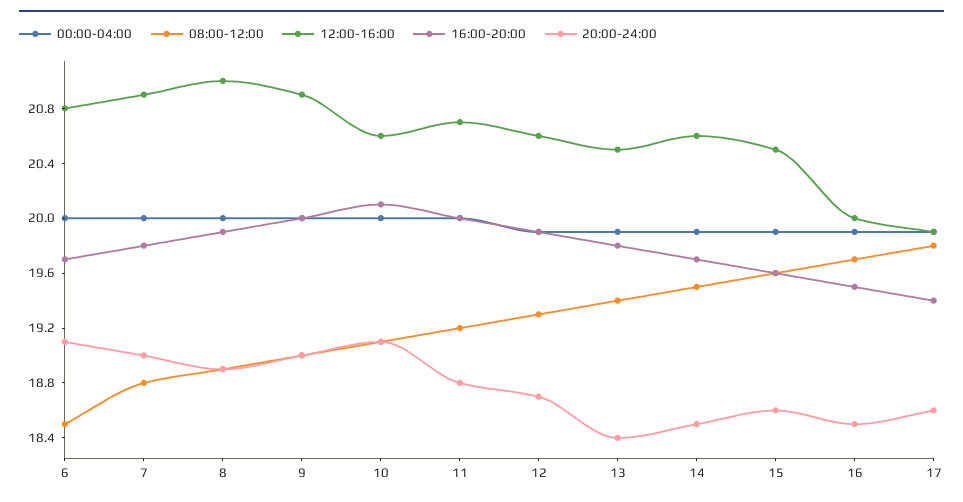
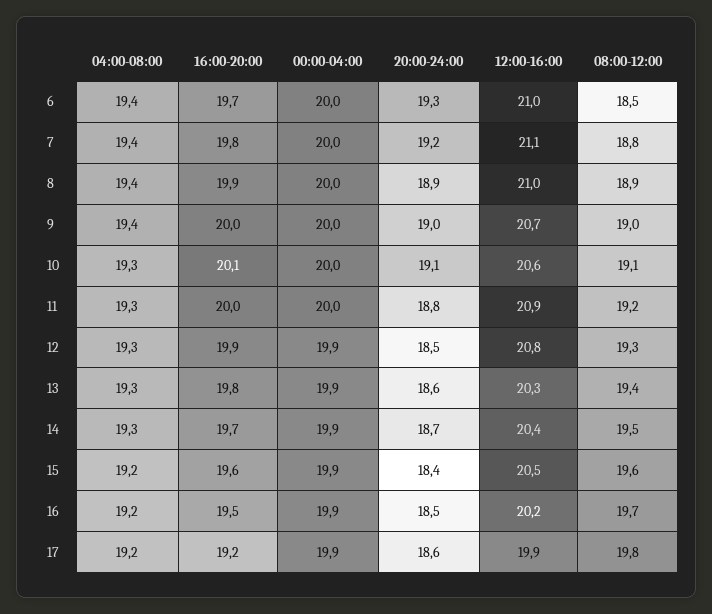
12:00-16:00, 6: 20.8 -> 21
20:00-24:00, 6: 19.1 -> 19.3
12:00-16:00, 7: 20.9 -> 21.1
20:00-24:00, 7: 19 -> 19.2
12:00-16:00, 9: 20.9 -> 20.7
12:00-16:00, 11: 20.7 -> 20.9
12:00-16:00, 12: 20.6 -> 20.8
20:00-24:00, 12: 18.7 -> 18.5
12:00-16:00, 13: 20.5 -> 20.3
20:00-24:00, 13: 18.4 -> 18.6
12:00-16:00, 14: 20.6 -> 20.4
20:00-24:00, 14: 18.5 -> 18.7
20:00-24:00, 15: 18.6 -> 18.4
12:00-16:00, 16: 20 -> 20.2
16:00-20:00, 17: 19.4 -> 19.2
04:00-08:00, 6: none -> 19.4
04:00-08:00, 7: none -> 19.4
04:00-08:00, 8: none -> 19.4
04:00-08:00, 9: none -> 19.4
04:00-08:00, 10: none -> 19.3
04:00-08:00, 11: none -> 19.3
04:00-08:00, 12: none -> 19.3
04:00-08:00, 13: none -> 19.3
04:00-08:00, 14: none -> 19.3
04:00-08:00, 15: none -> 19.2
04:00-08:00, 16: none -> 19.2
04:00-08:00, 17: none -> 19.2

